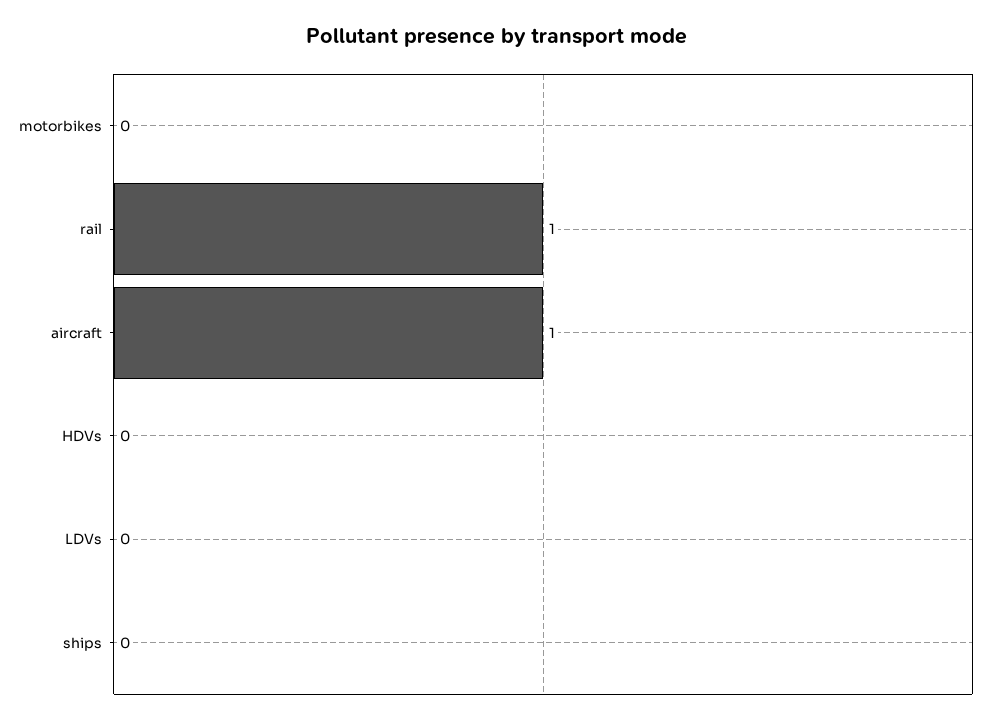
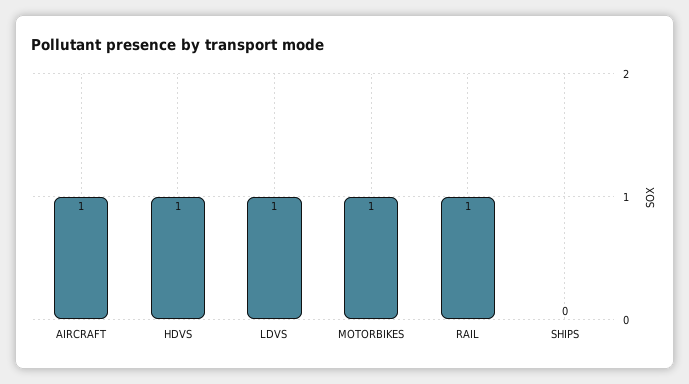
motorbikes: 0 -> 1
HDVs: 0 -> 1
LDVs: 0 -> 1

